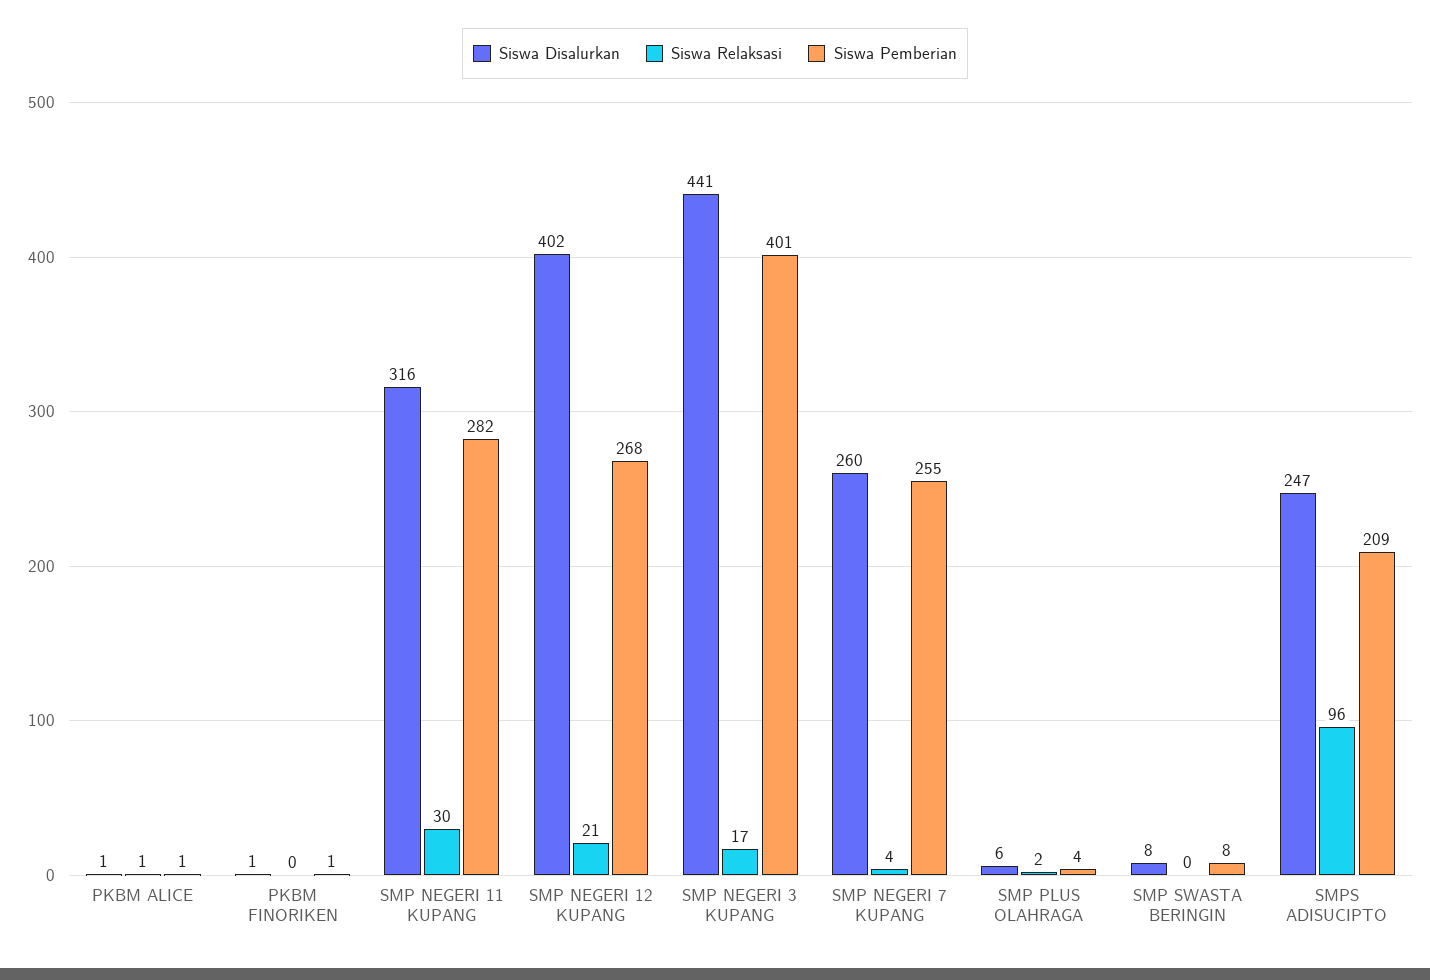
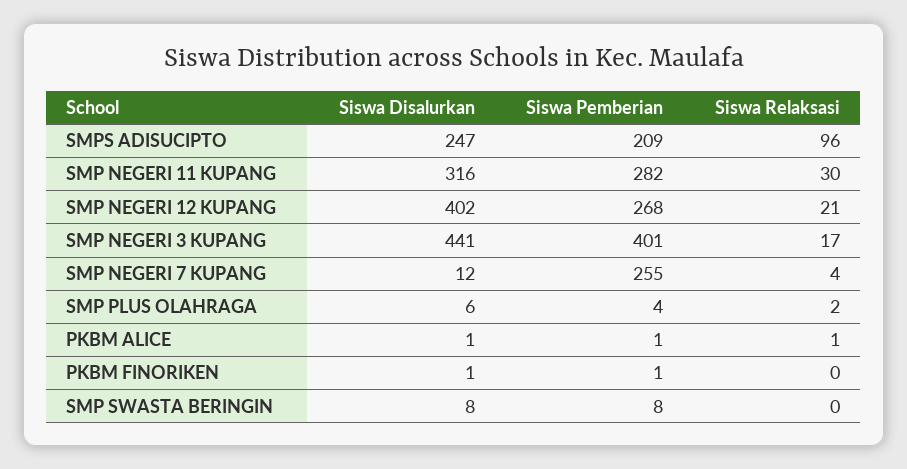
Siswa Disalurkan, SMP NEGERI 7 KUPANG: 260 -> 12

